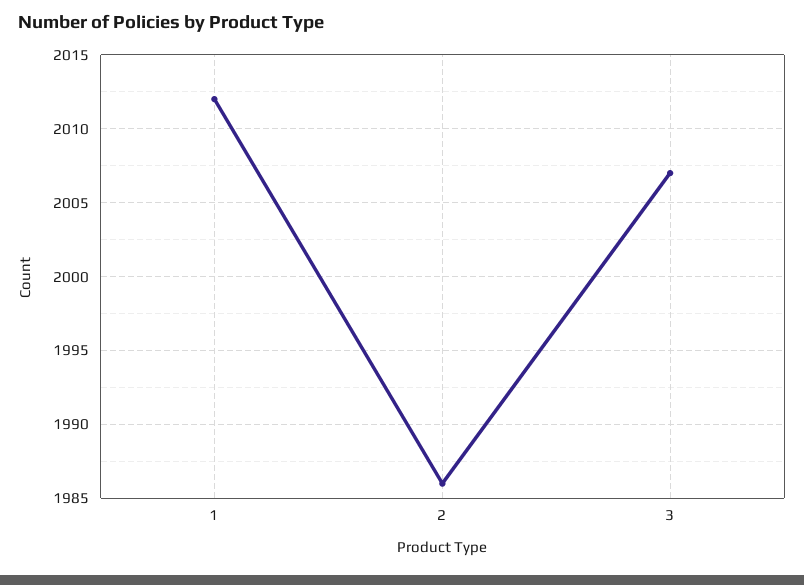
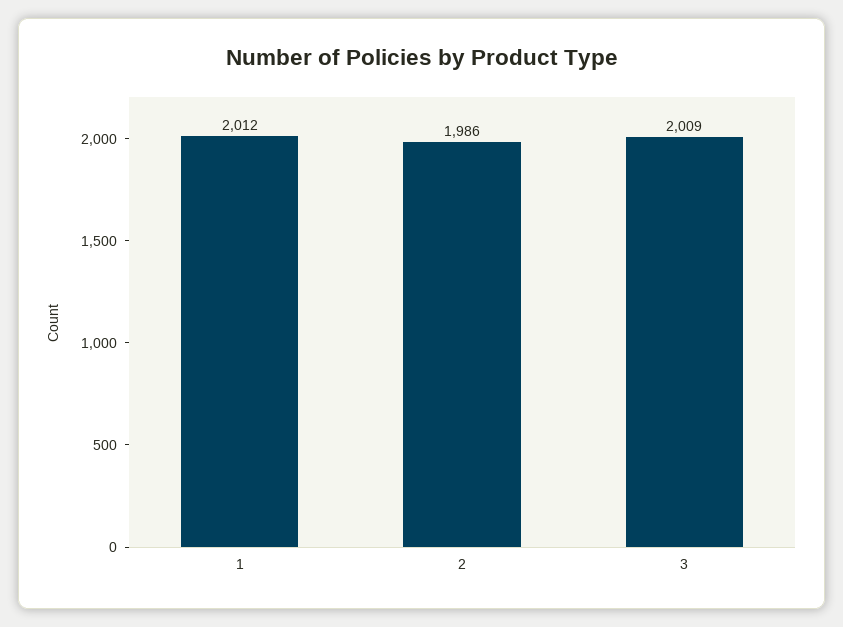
3: 2007 -> 2009

